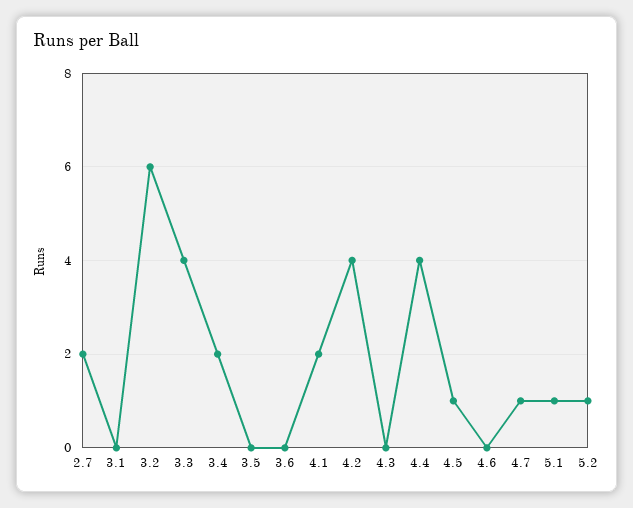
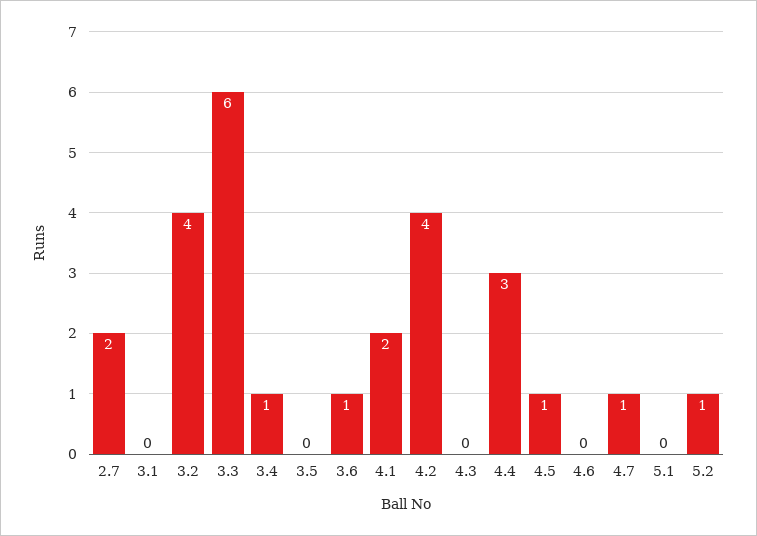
3.2: 6 -> 4
3.3: 4 -> 6
3.4: 2 -> 1
3.6: 0 -> 1
4.4: 4 -> 3
5.1: 1 -> 0

